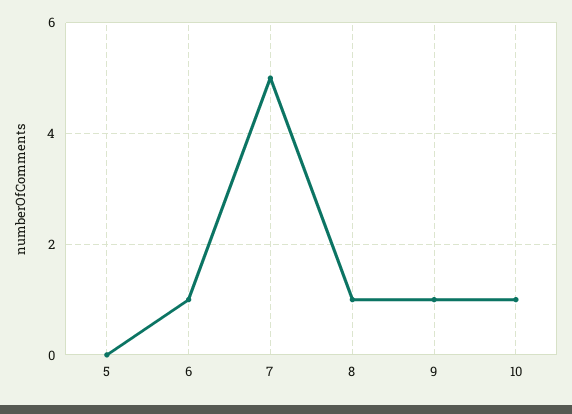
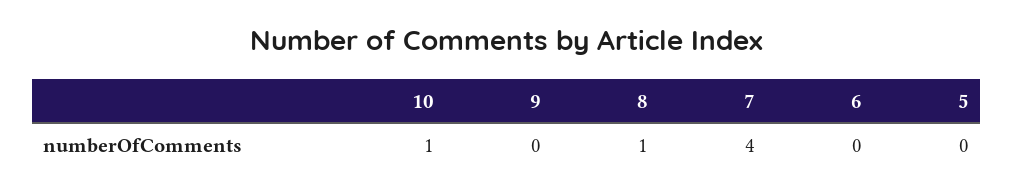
6: 1 -> 0
7: 5 -> 4
9: 1 -> 0

